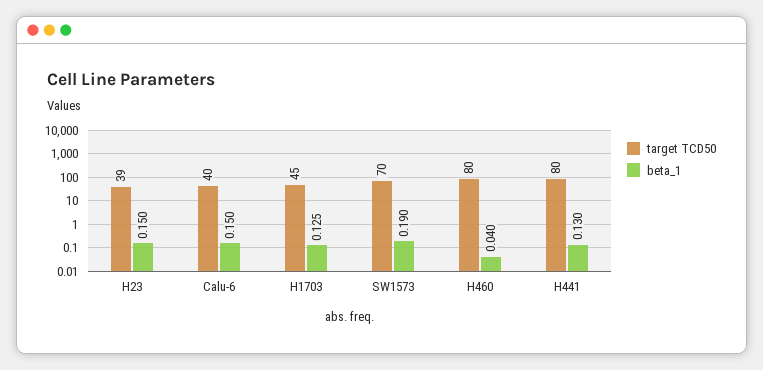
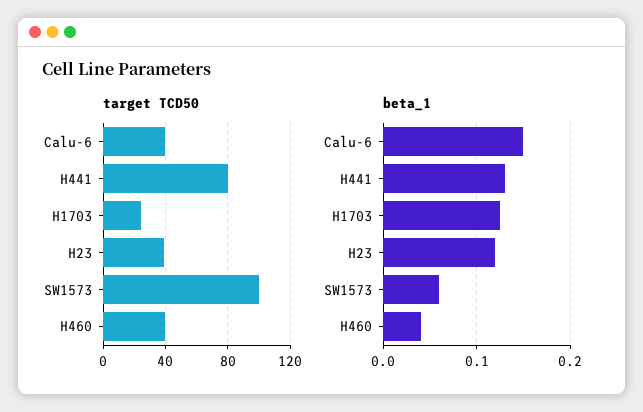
beta_1, H23: 0.15 -> 0.12
target TCD50, H1703: 45 -> 25
target TCD50, SW1573: 70 -> 100
beta_1, SW1573: 0.19 -> 0.06
target TCD50, H460: 80 -> 40

